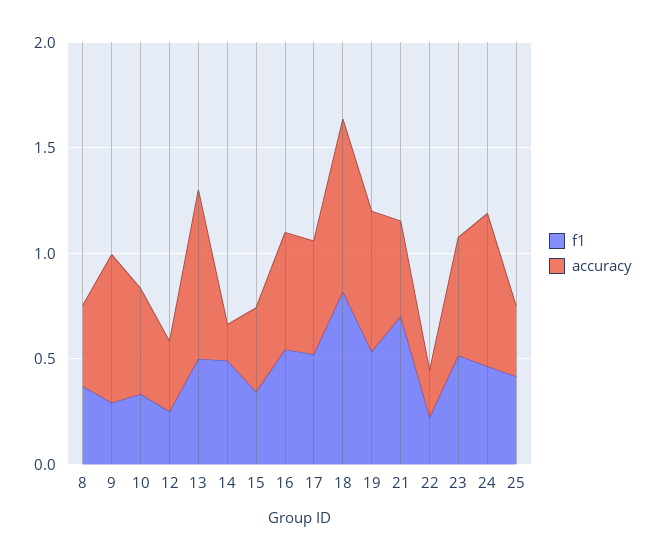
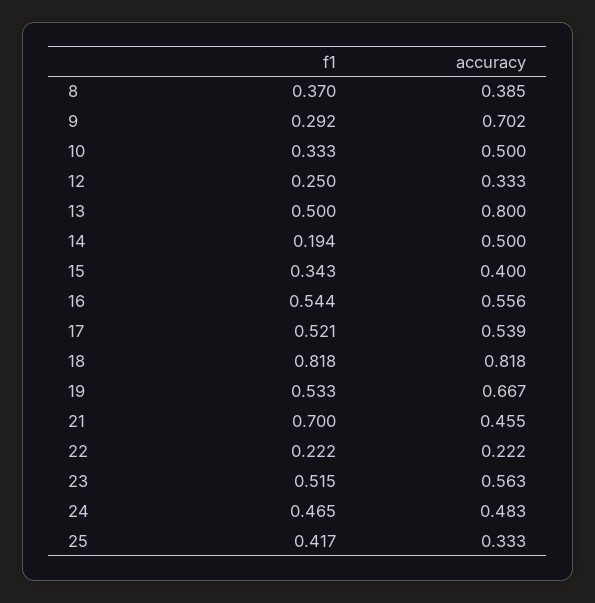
f1, 14: 0.5 -> 0.194
accuracy, 14: 0.2 -> 0.5
accuracy, 24: 0.7 -> 0.483

